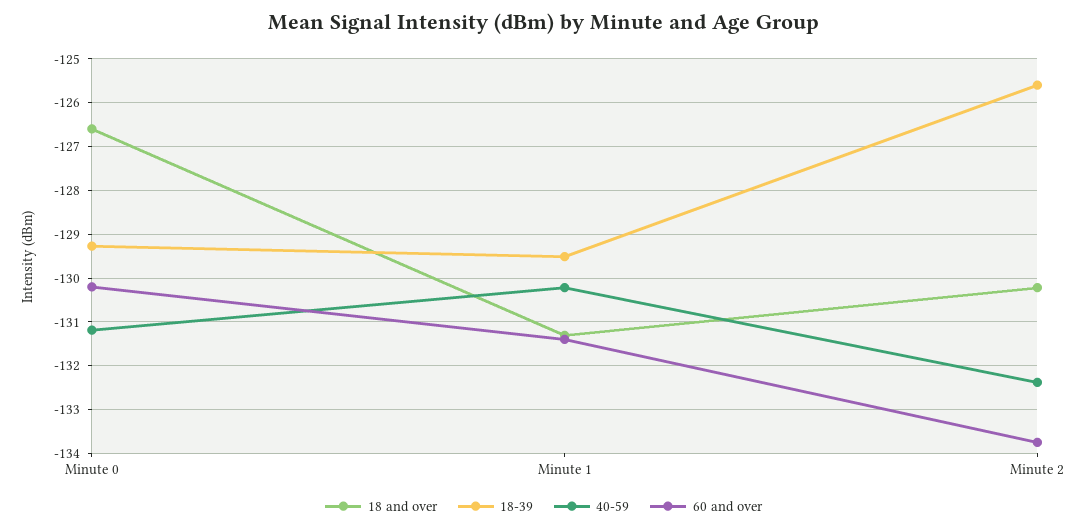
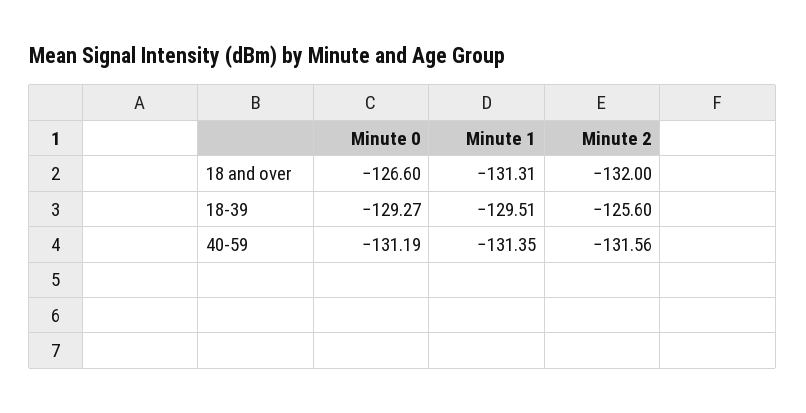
60 and over, Minute 0: -130.2 -> none
40-59, Minute 1: -130.2 -> -131.35
60 and over, Minute 1: -131.4 -> none
18 and over, Minute 2: -130.2 -> -132
40-59, Minute 2: -132.4 -> -131.56
60 and over, Minute 2: -133.8 -> none

